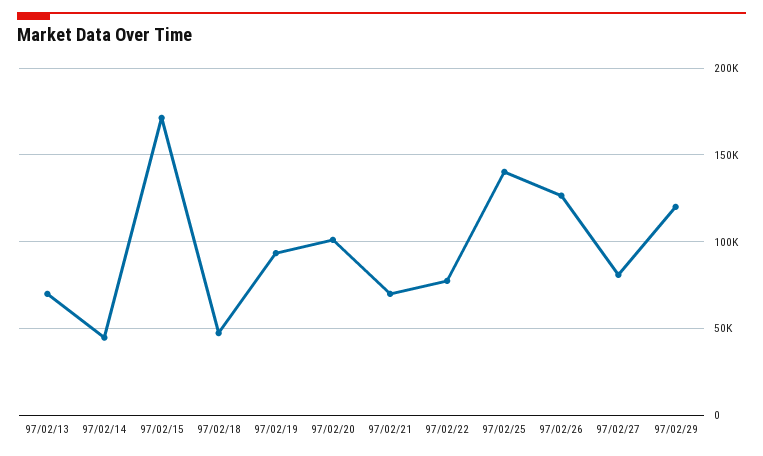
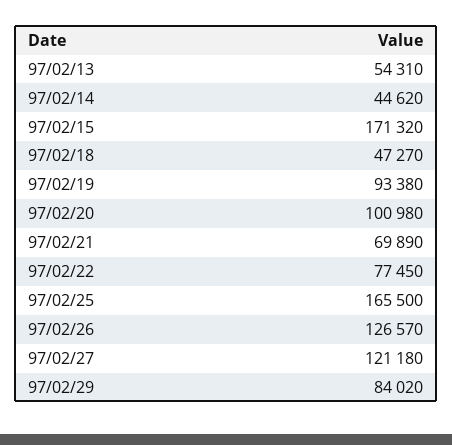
97/02/13: 70000 -> 54310
97/02/25: 140000 -> 165500
97/02/27: 80000 -> 121180
97/02/29: 120000 -> 84020

